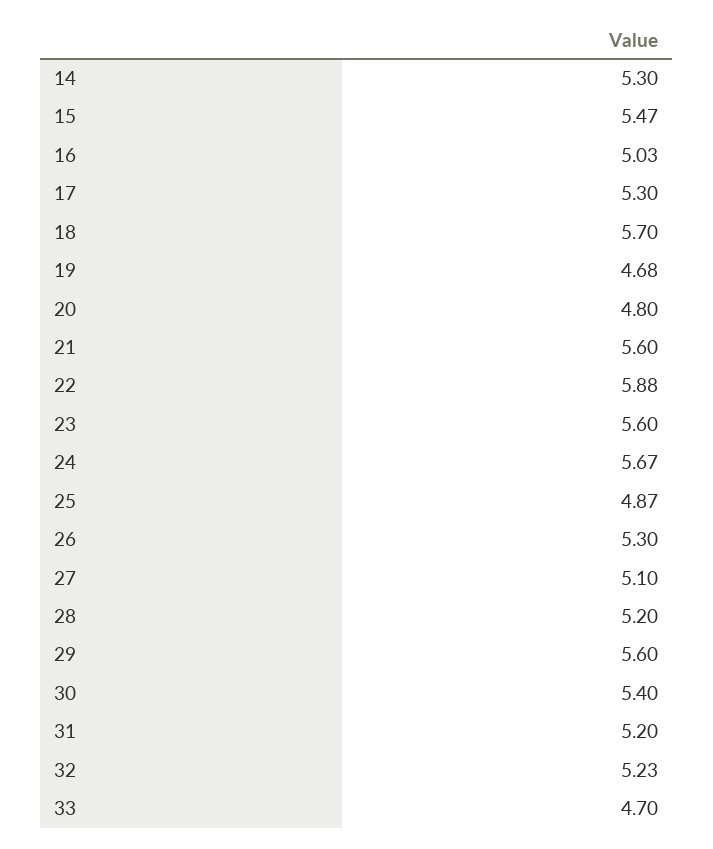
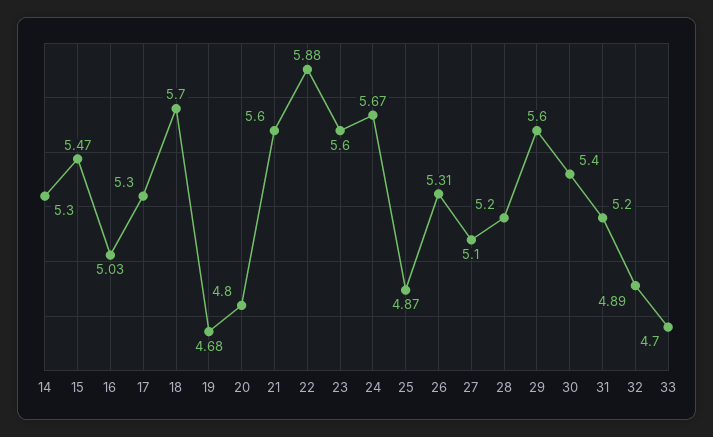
26: 5.3 -> 5.31
32: 5.23 -> 4.89

